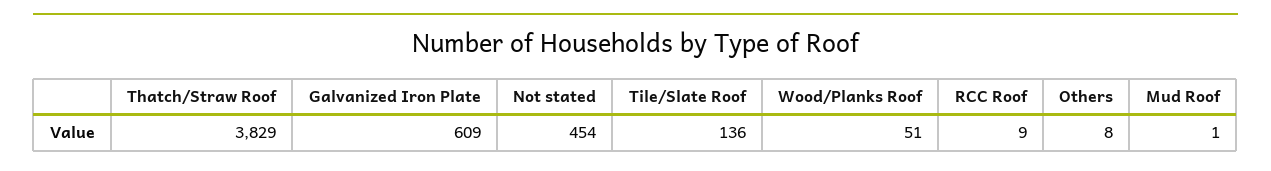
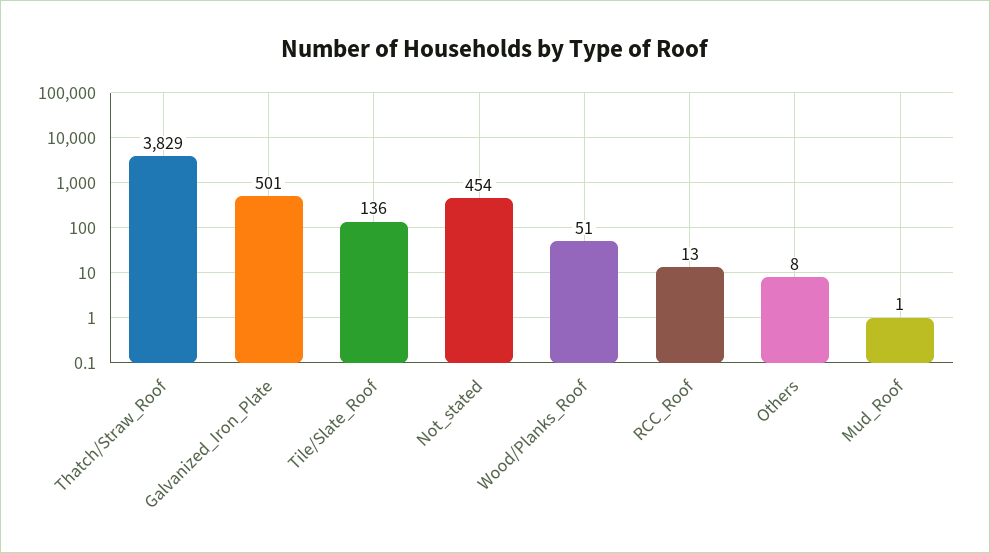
Galvanized Iron Plate: 609 -> 501
RCC Roof: 9 -> 13

